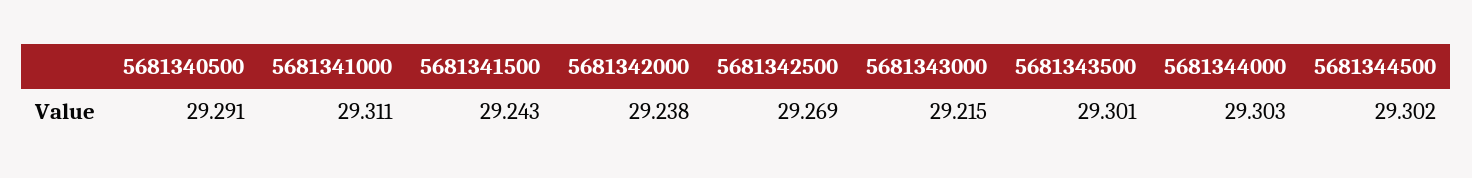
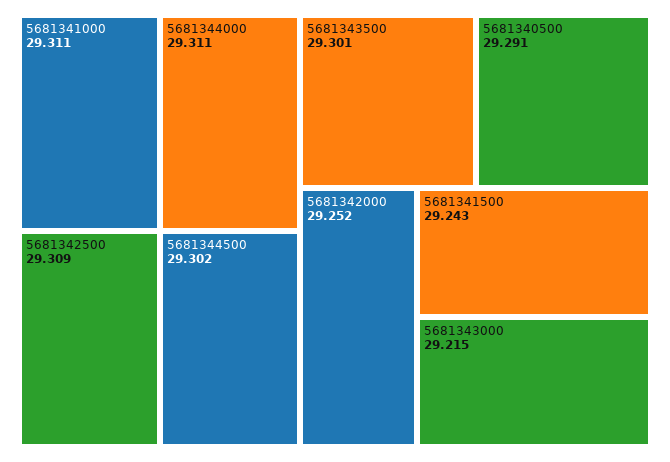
5681342000: 29.238 -> 29.252
5681342500: 29.269 -> 29.309
5681344000: 29.303 -> 29.311

